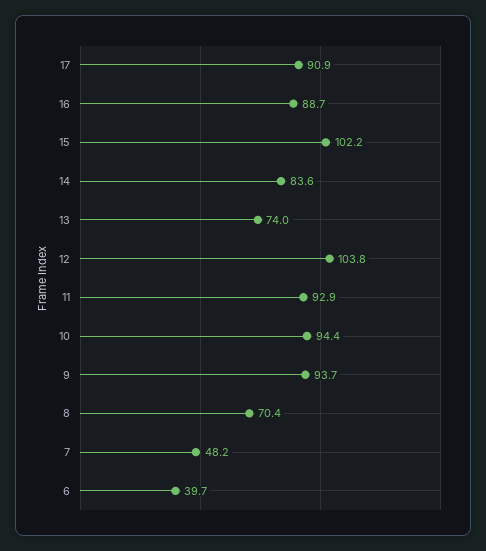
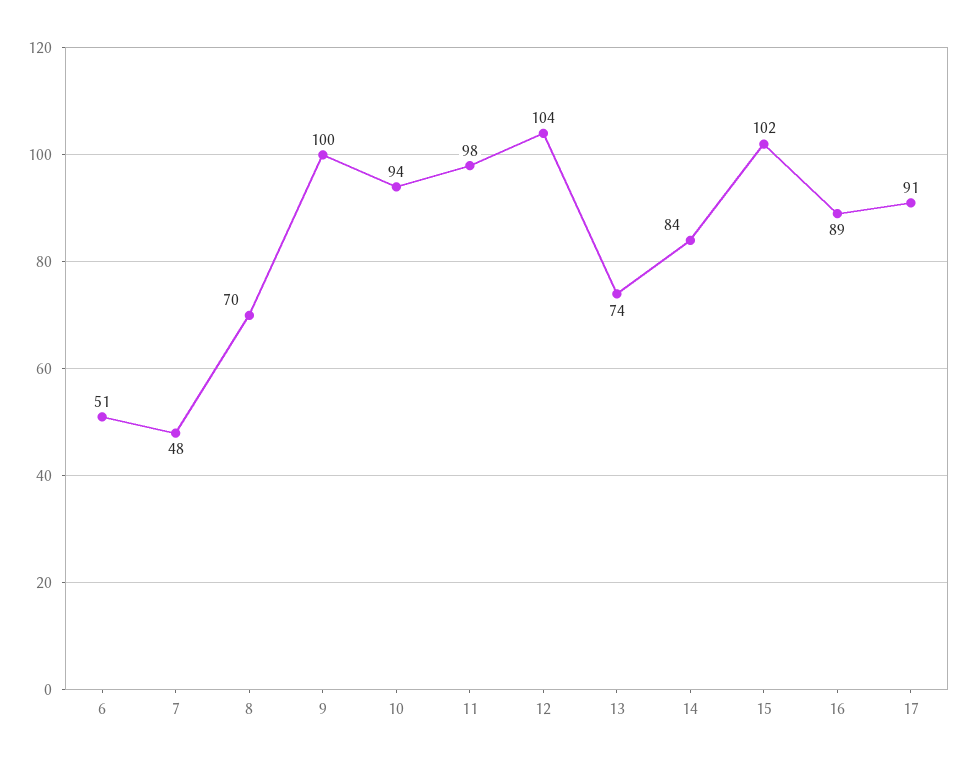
11: 92.9 -> 98
9: 93.7 -> 100
6: 39.7 -> 51

